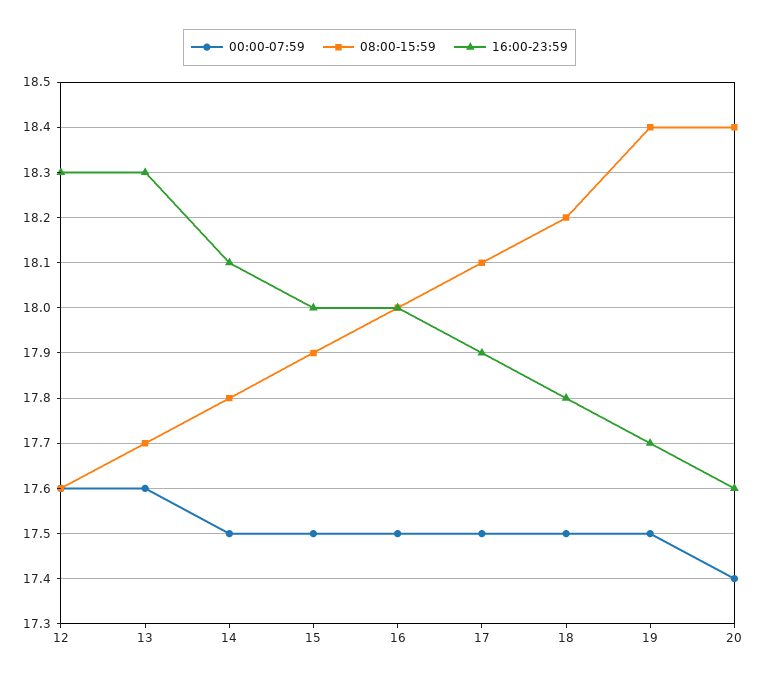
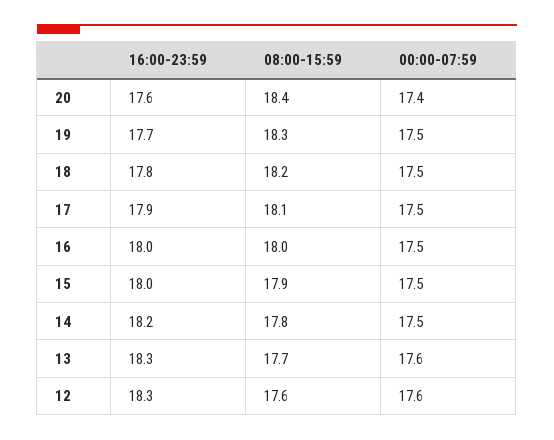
16:00-23:59, 14: 18.1 -> 18.2
08:00-15:59, 19: 18.4 -> 18.3

